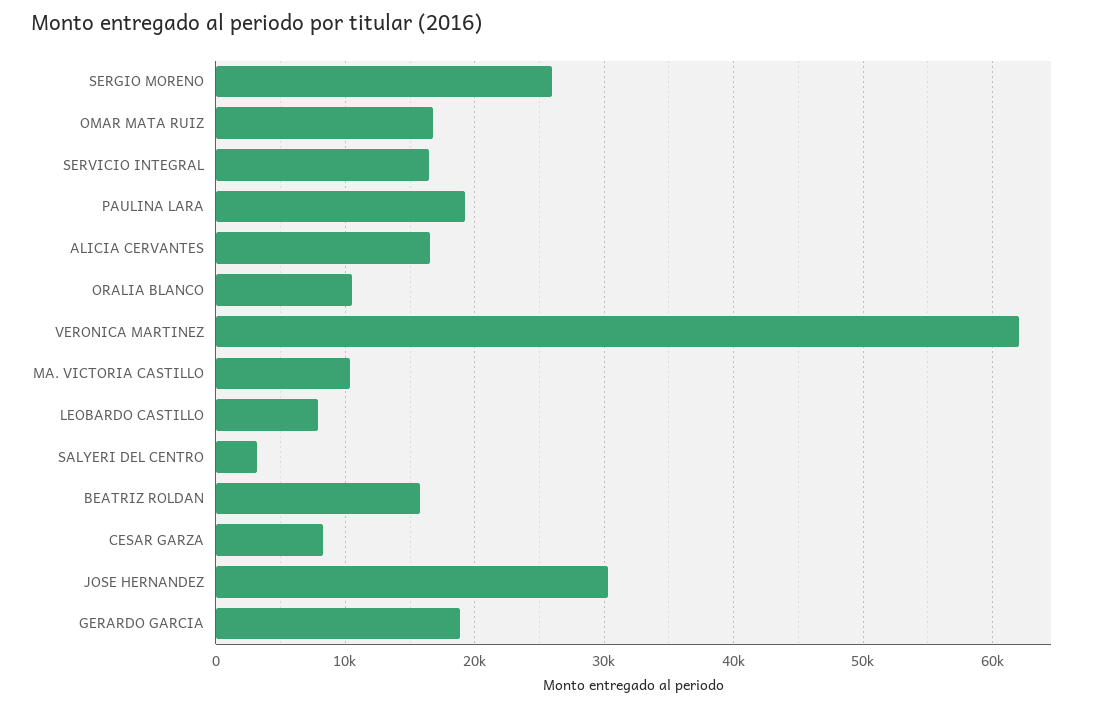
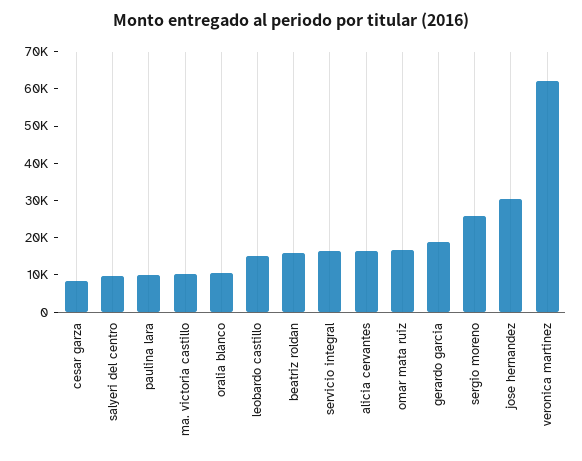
PAULINA LARA: 19000 -> 10000
LEOBARDO CASTILLO: 8000 -> 15000
SALYERI DEL CENTRO: 3000 -> 10000

